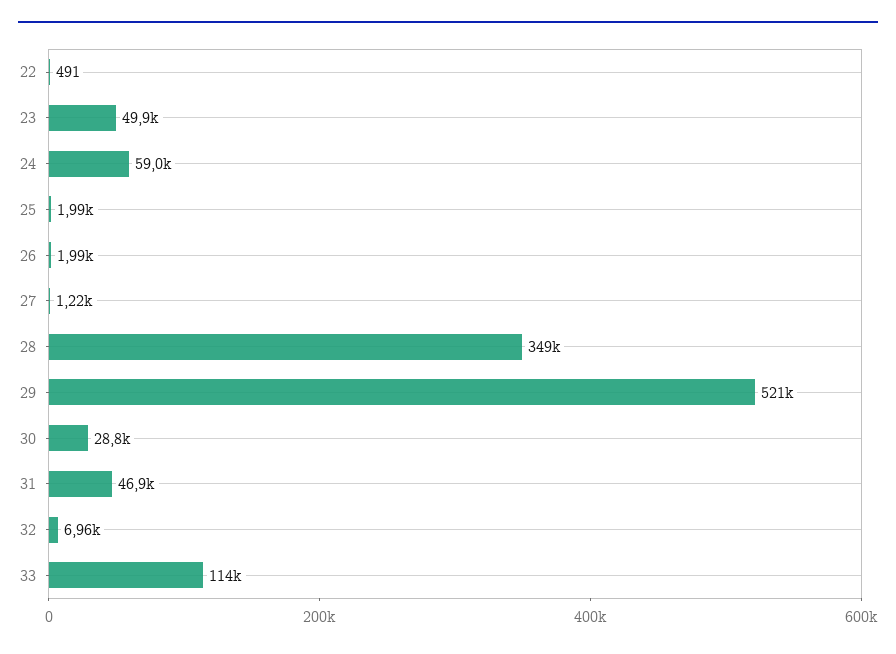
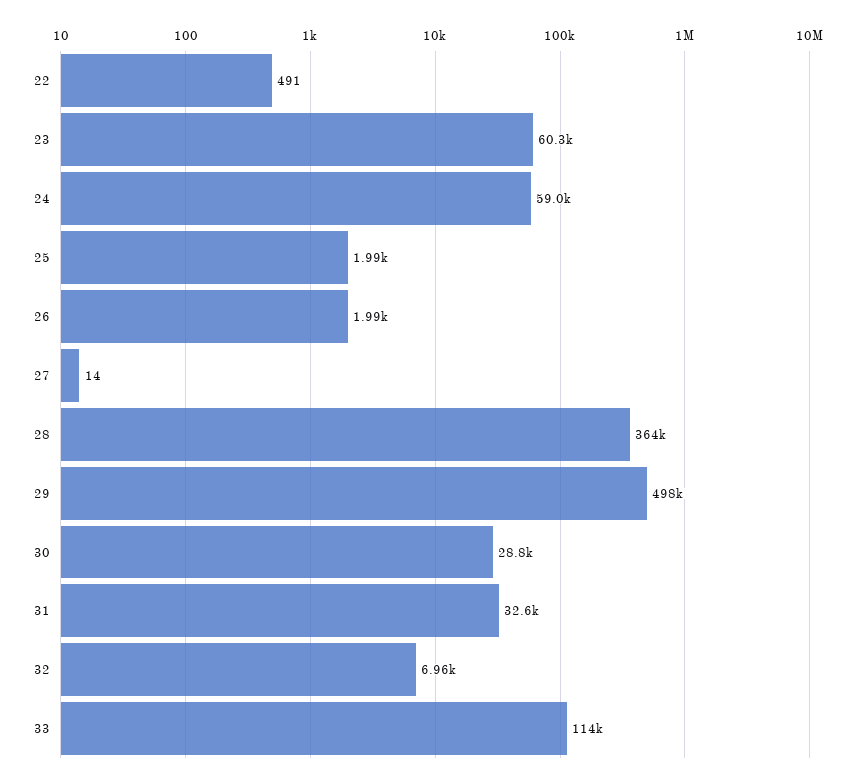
23: 49900 -> 60300
27: 1220 -> 14
28: 349000 -> 364000
29: 521000 -> 498000
31: 46900 -> 32600

